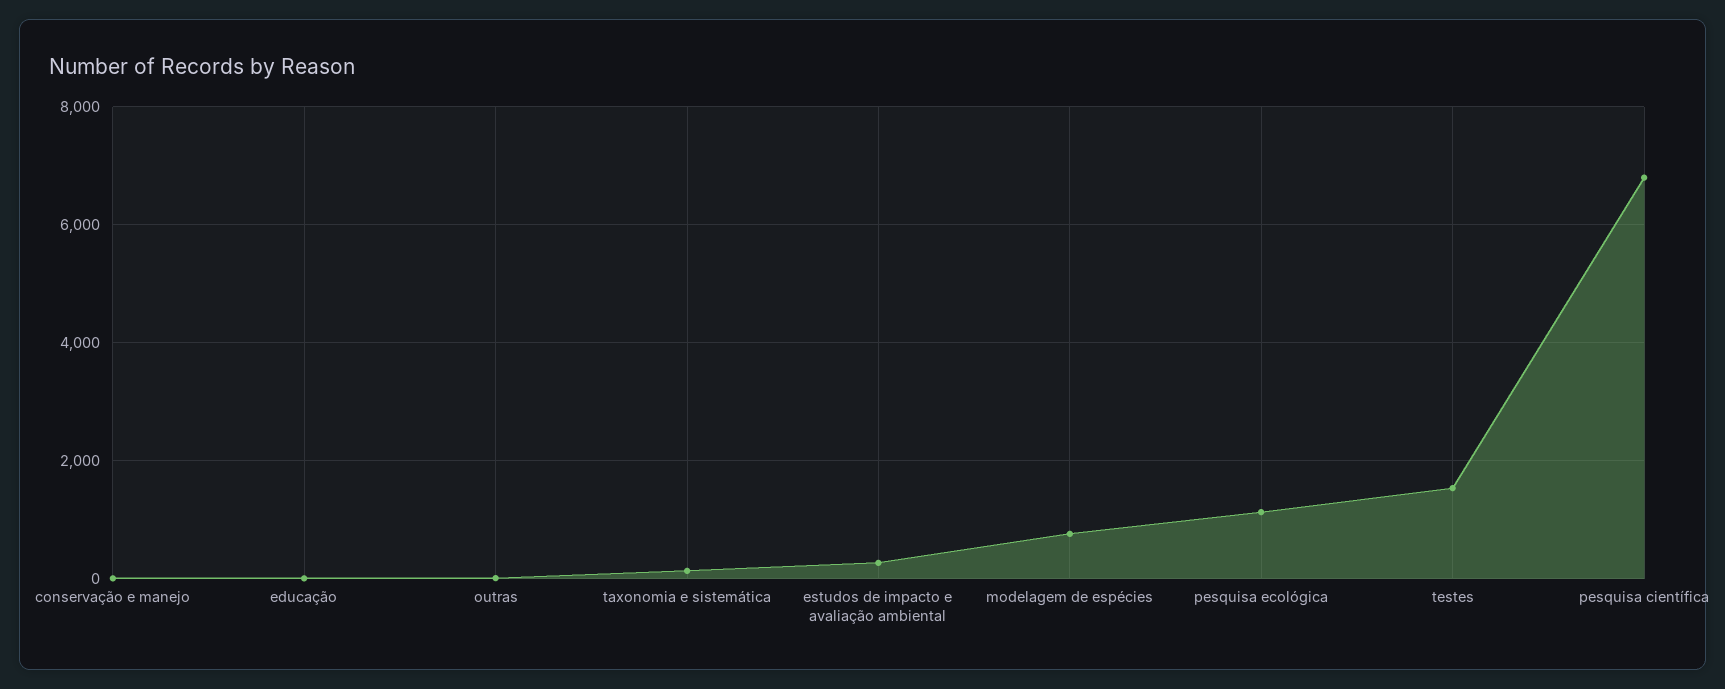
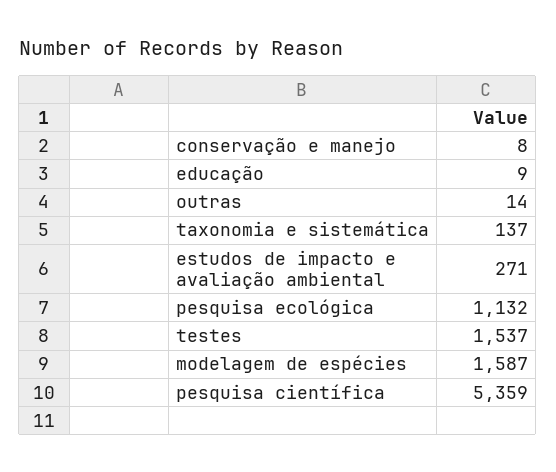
modelagem de espécies: 800 -> 1587
pesquisa científica: 6800 -> 5359

